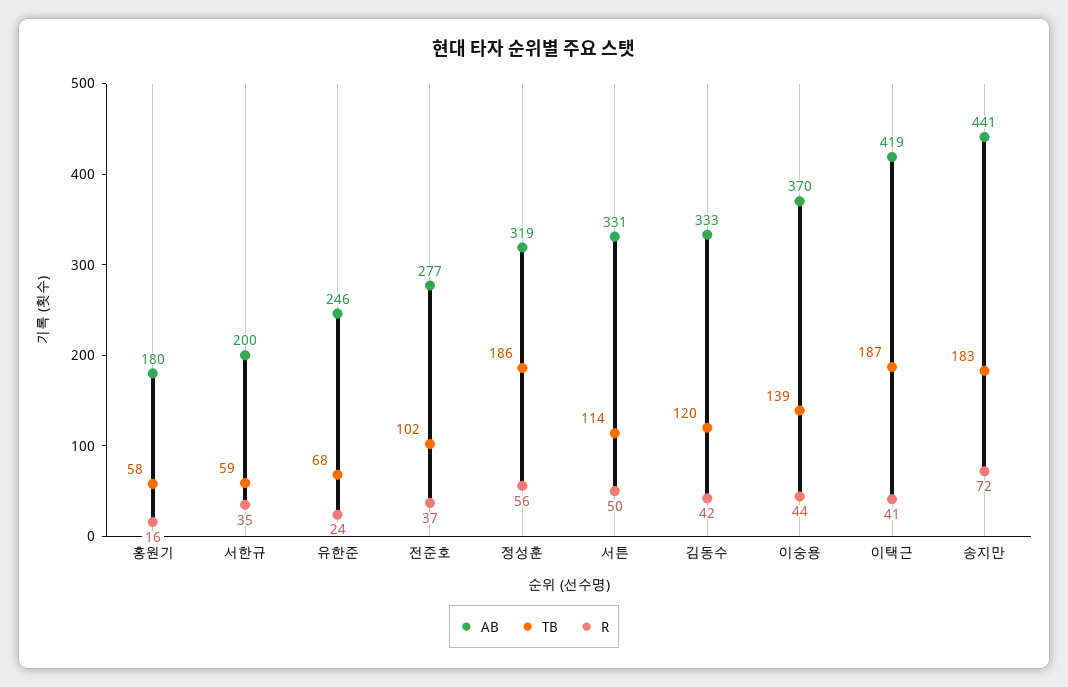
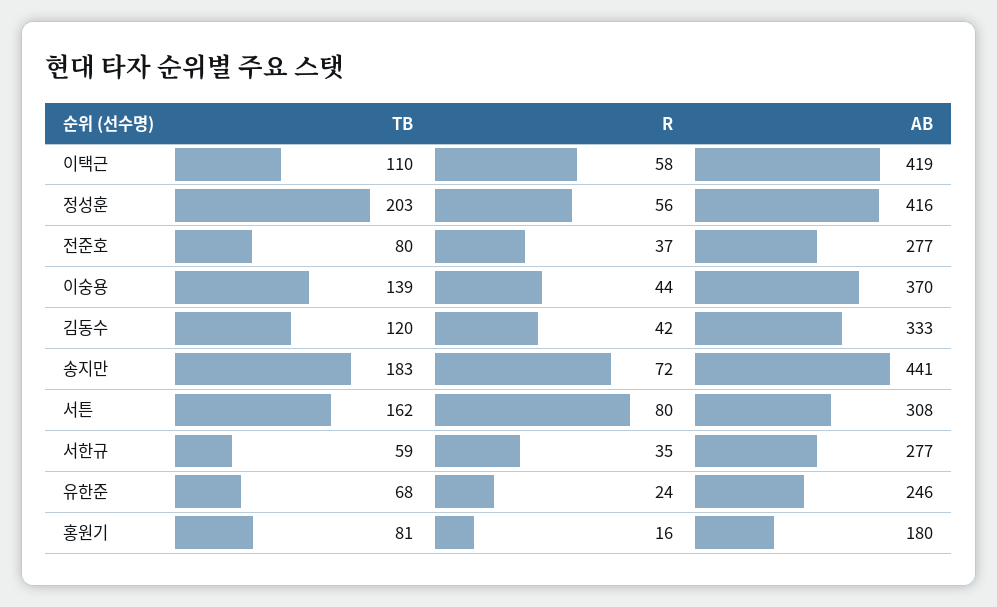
TB, 홍원기: 58 -> 81
AB, 서한규: 200 -> 277
TB, 전준호: 102 -> 80
AB, 정성훈: 319 -> 416
TB, 정성훈: 186 -> 203
AB, 서튼: 331 -> 308
TB, 서튼: 114 -> 162
R, 서튼: 50 -> 80
TB, 이택근: 187 -> 110
R, 이택근: 41 -> 58

